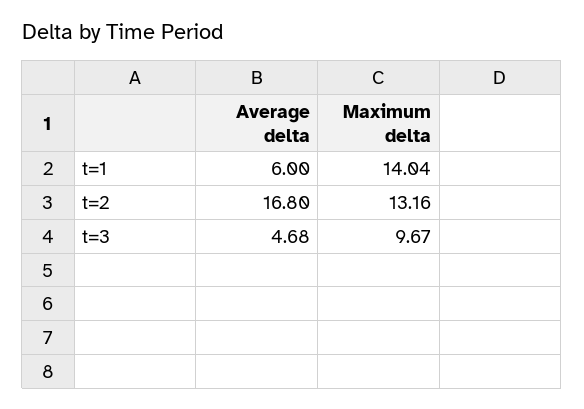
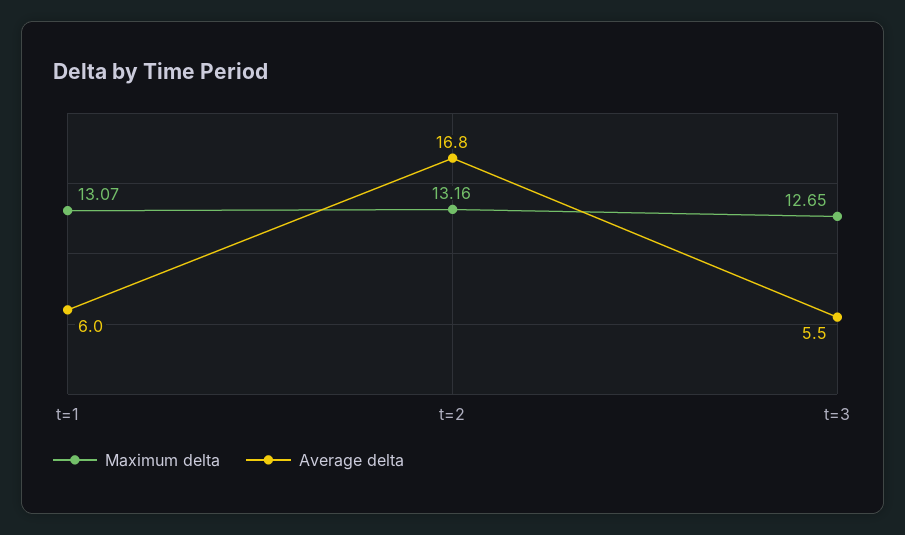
Maximum delta, t=1: 14.04 -> 13.07
Average delta, t=3: 4.68 -> 5.5
Maximum delta, t=3: 9.67 -> 12.65

